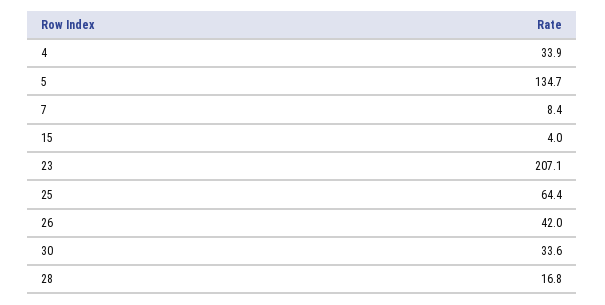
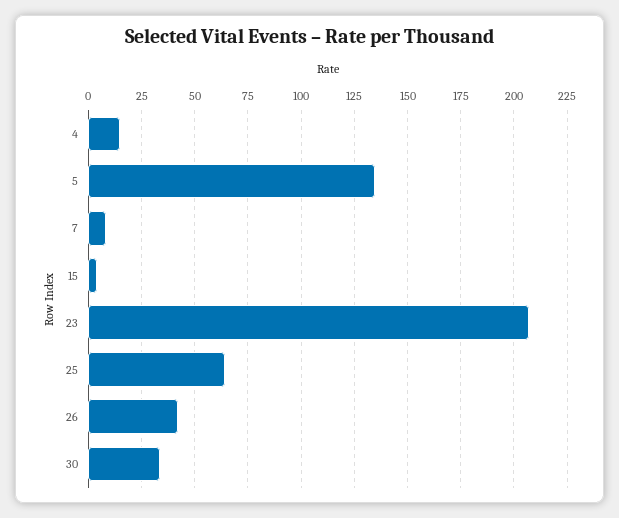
4: 33.9 -> 15
28: 16.8 -> none

